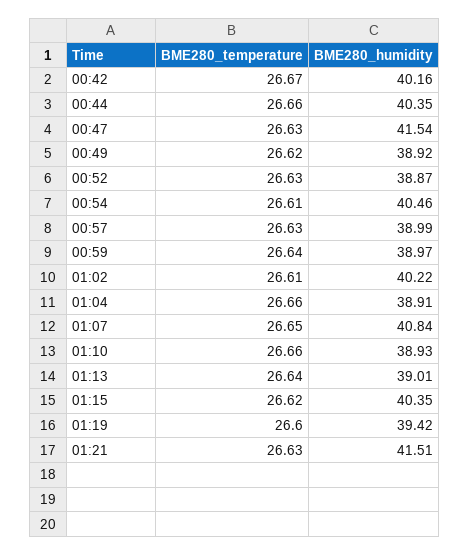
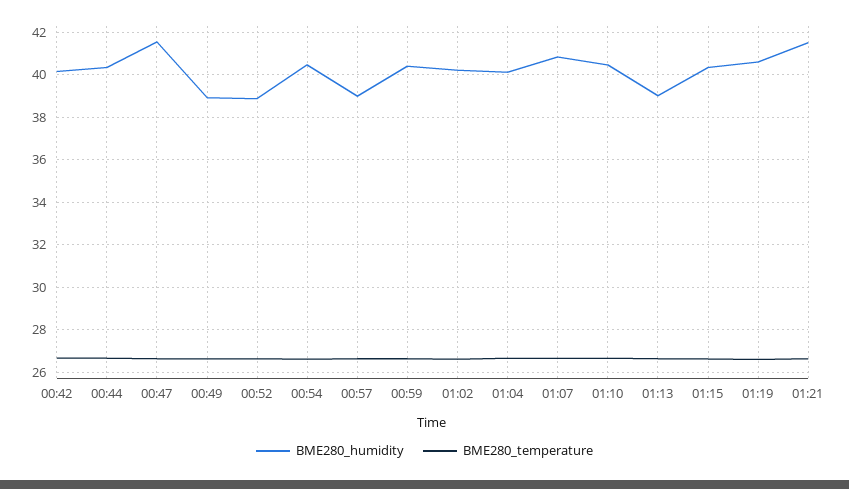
BME280_humidity, 00:59: 38.97 -> 40.5
BME280_humidity, 01:04: 38.91 -> 40
BME280_humidity, 01:10: 38.93 -> 40.5
BME280_humidity, 01:19: 39.42 -> 40.5

